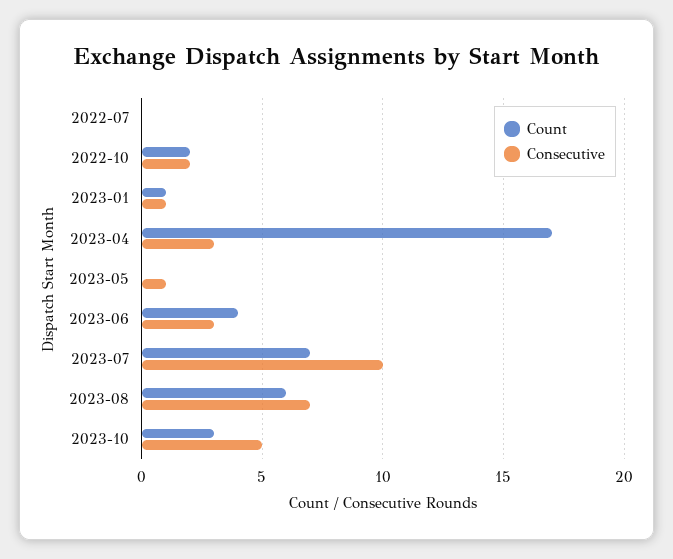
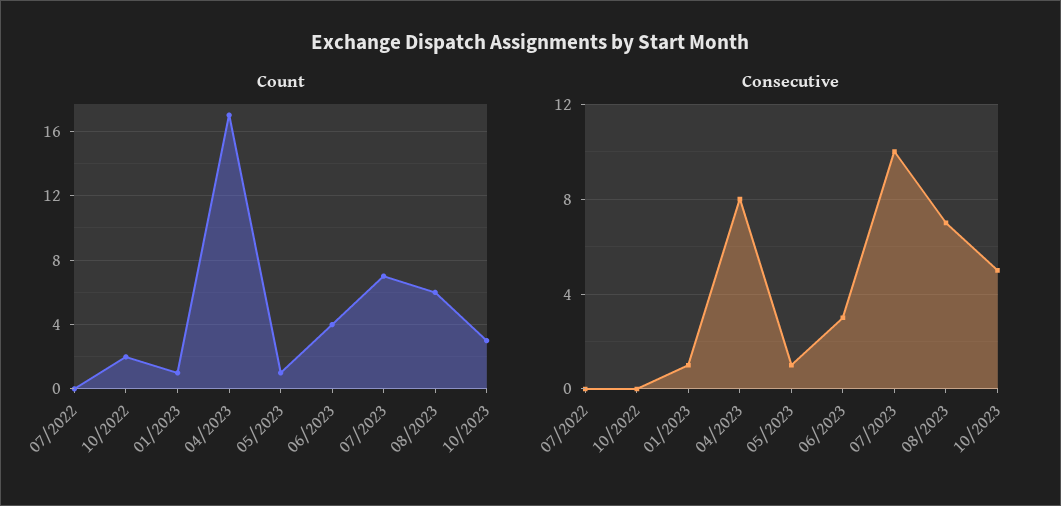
Consecutive, 2022-10: 2 -> 0
Consecutive, 2023-04: 3 -> 8
Count, 2023-05: 0 -> 1

